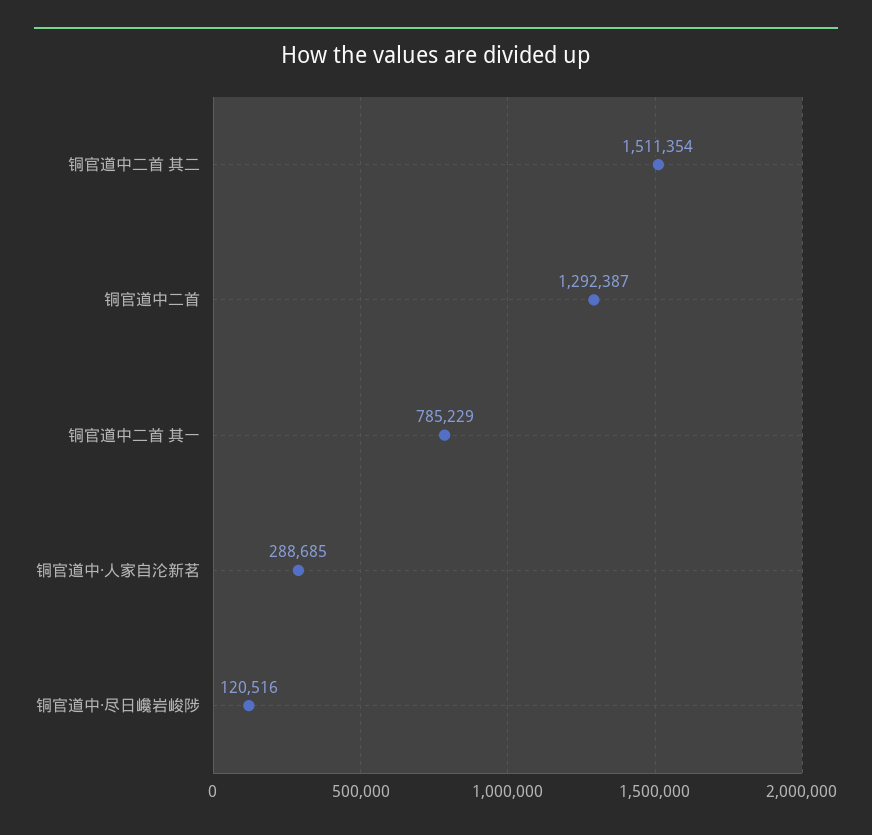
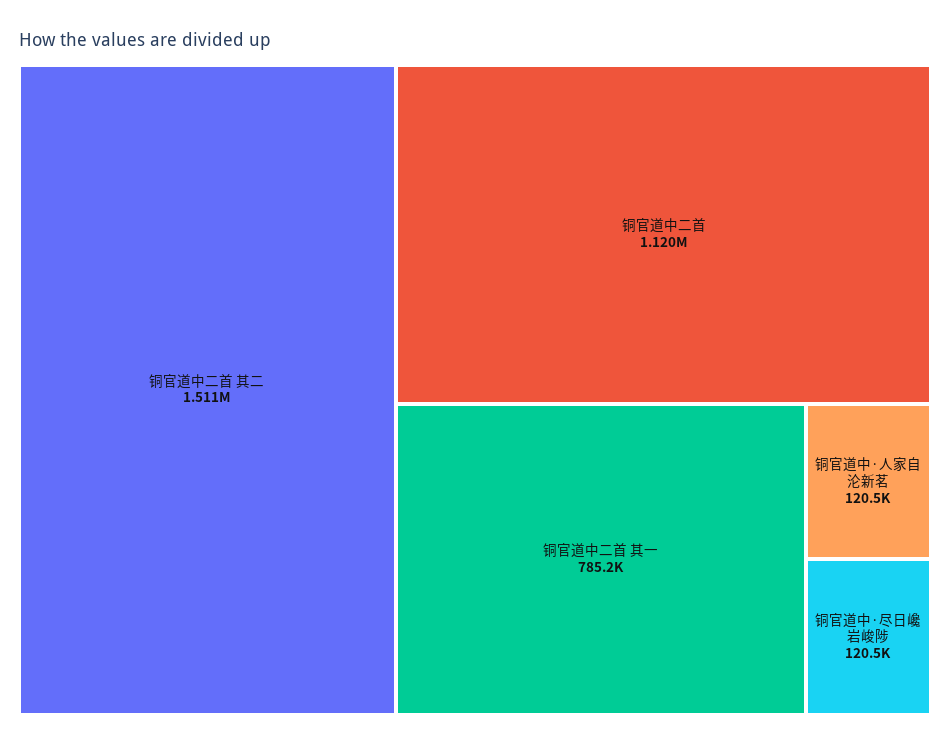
铜官道中二首: 1292387 -> 1120000
铜官道中·人家自沦新茗: 288685 -> 120500

